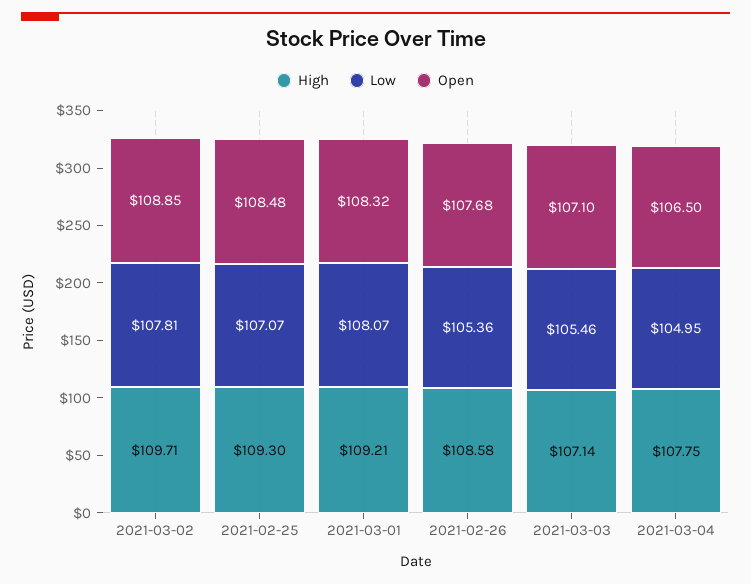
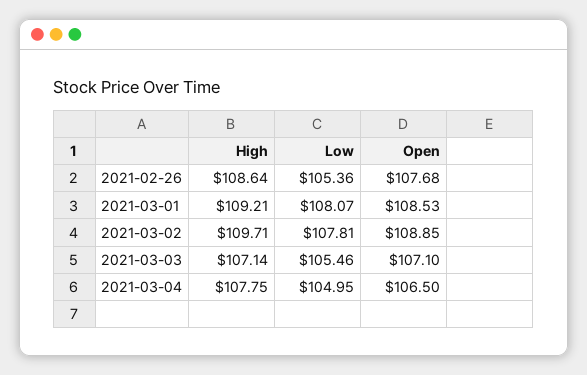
High, 2021-02-25: 109.3 -> none
Low, 2021-02-25: 107.07 -> none
Open, 2021-02-25: 108.48 -> none
Open, 2021-03-01: 108.32 -> 108.53
High, 2021-02-26: 108.58 -> 108.64

